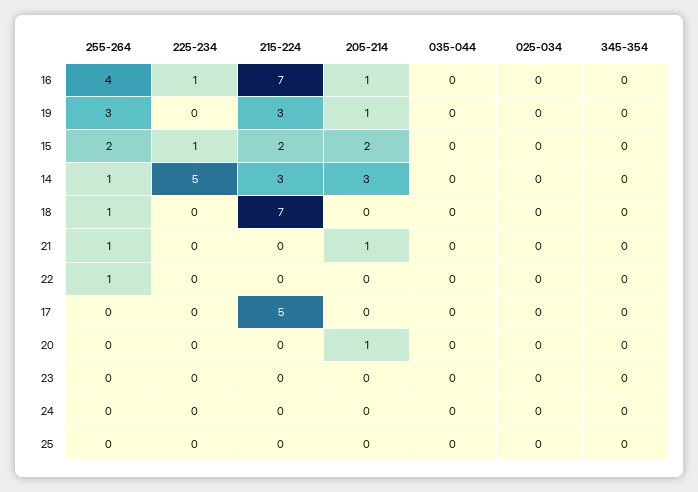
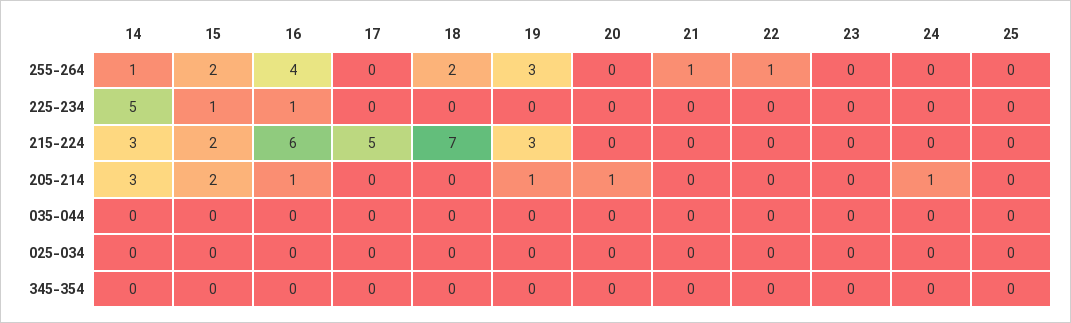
215-224, 16: 7 -> 6
255-264, 18: 1 -> 2
205-214, 21: 1 -> 0
205-214, 24: 0 -> 1

